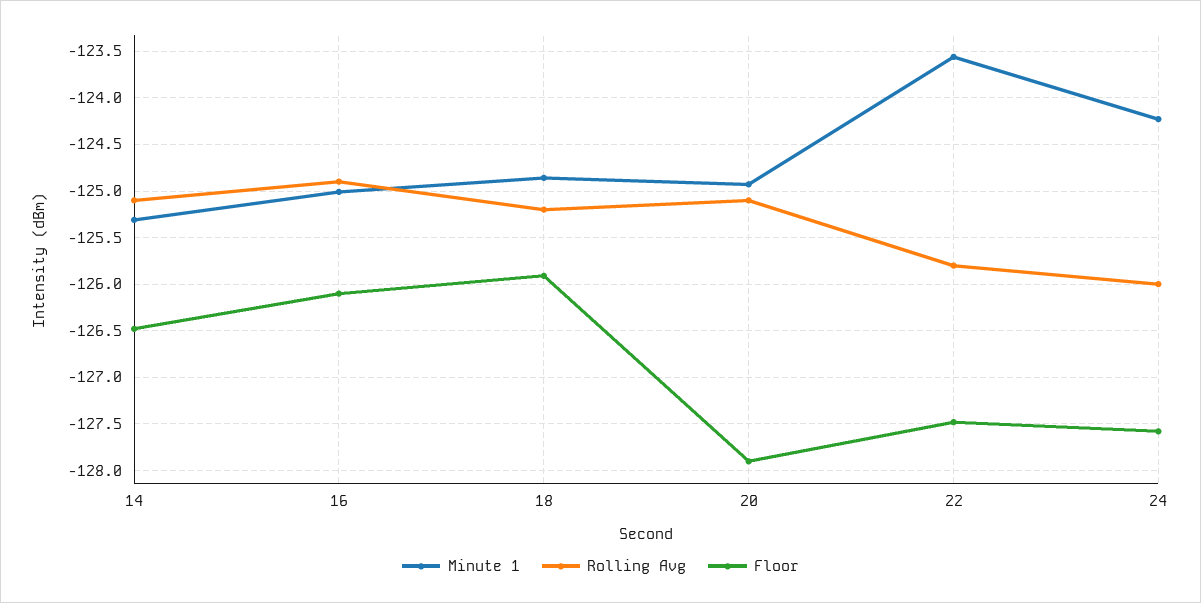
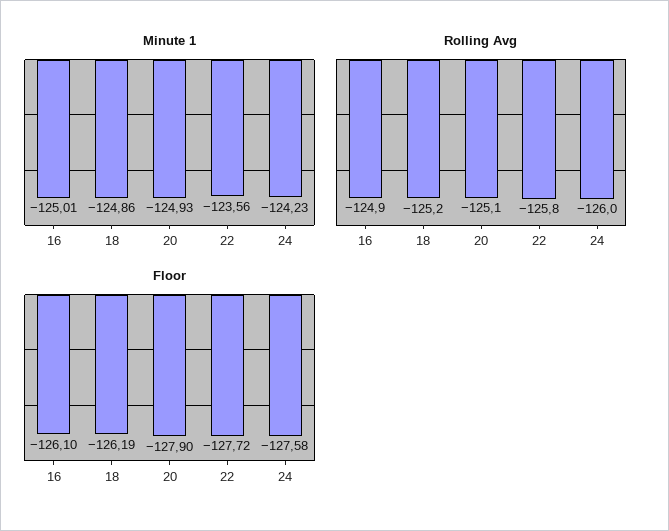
Minute 1, 14: -125.3 -> none
Rolling Avg, 14: -125.1 -> none
Floor, 14: -126.5 -> none
Floor, 18: -125.9 -> -126.19
Floor, 22: -127.5 -> -127.72

